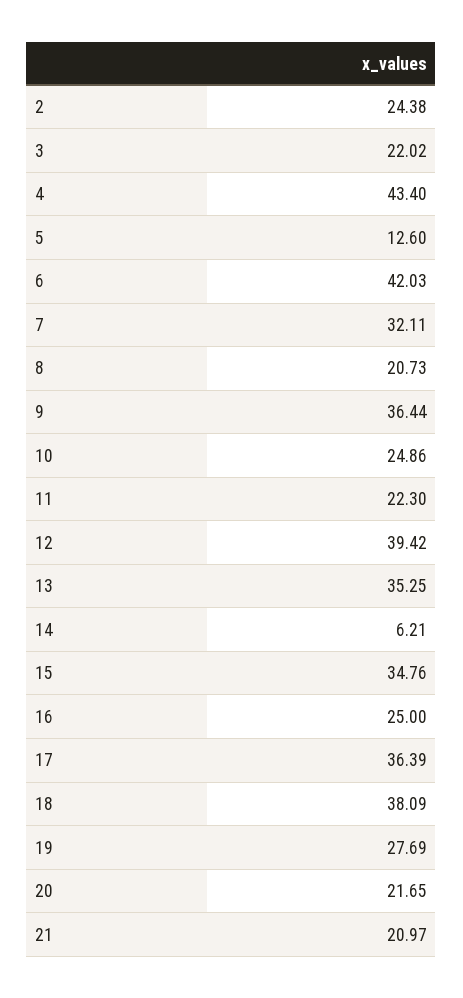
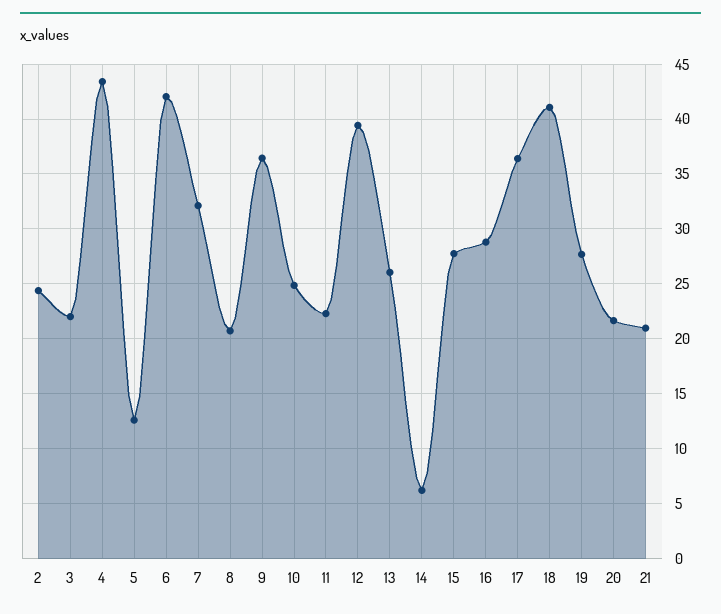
13: 35.25 -> 26
15: 34.76 -> 28
16: 25 -> 29
18: 38.09 -> 41

